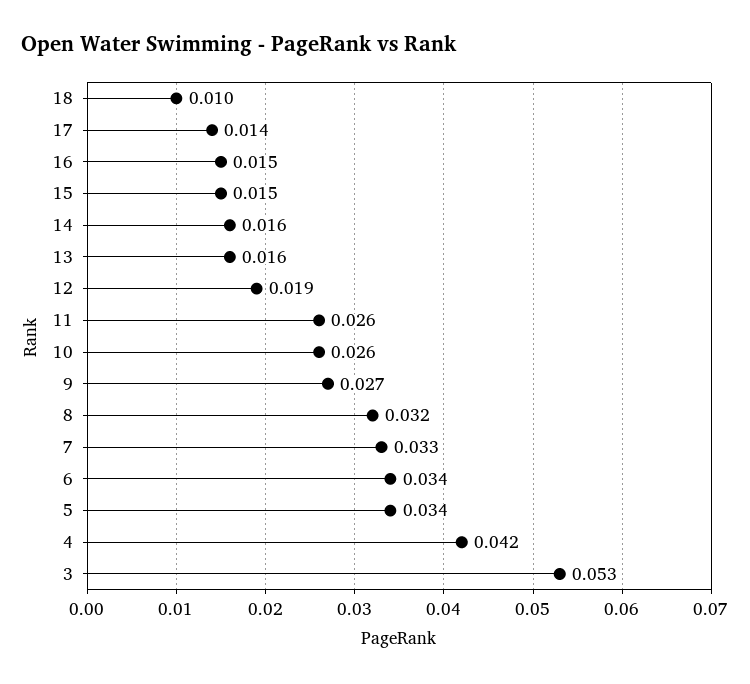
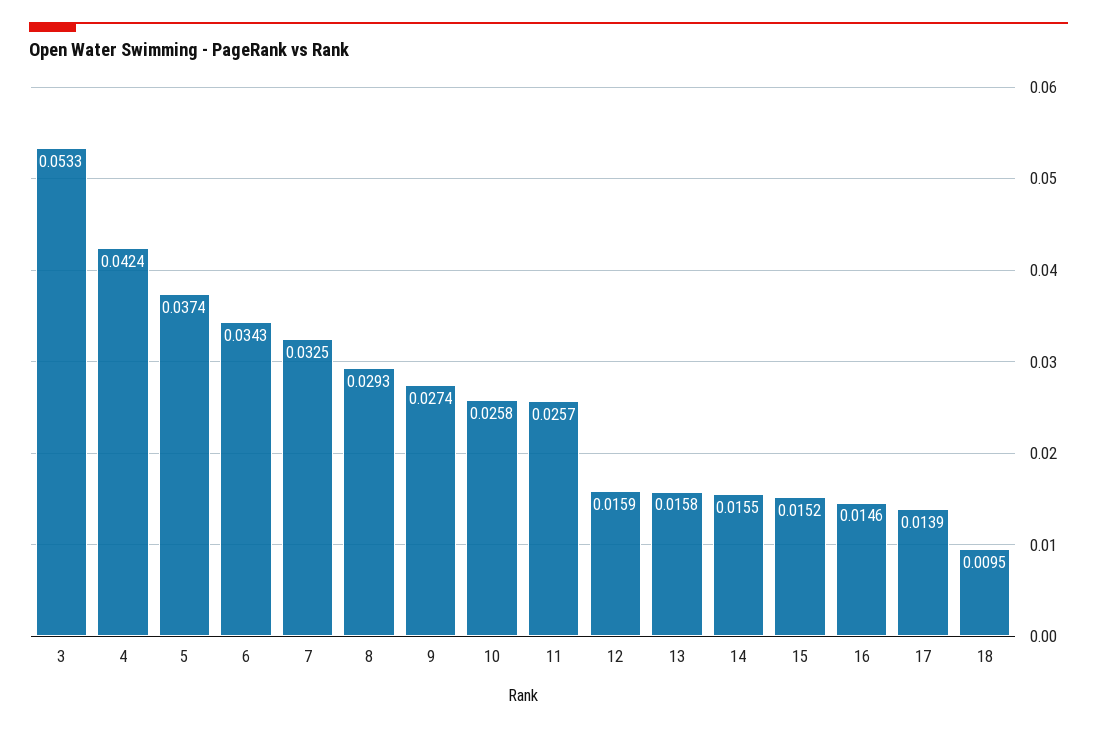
12: 0.019 -> 0.0159
8: 0.032 -> 0.0293
5: 0.034 -> 0.0374

